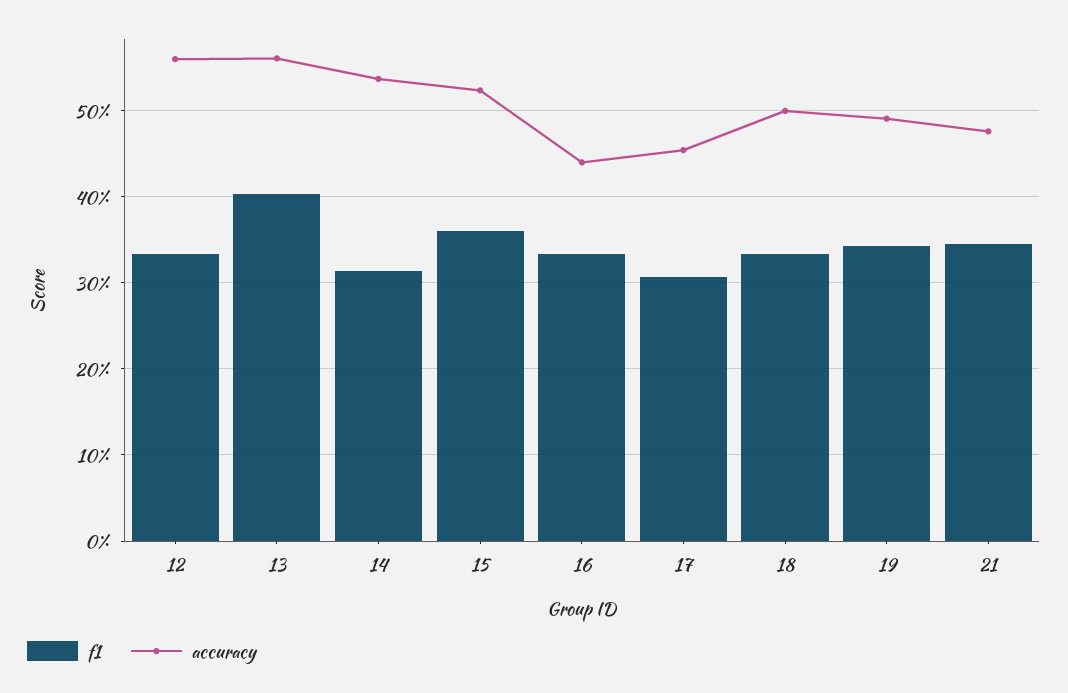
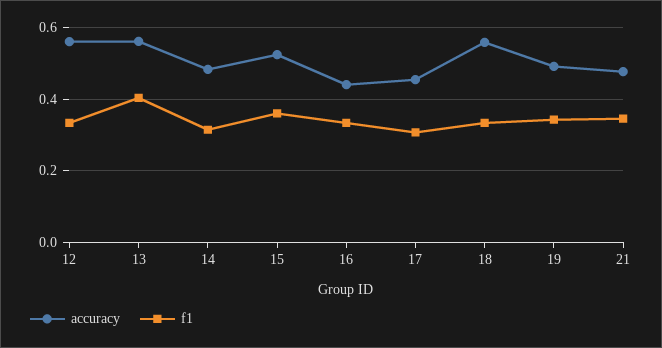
accuracy, 14: 0.54 -> 0.48
accuracy, 18: 0.5 -> 0.56

